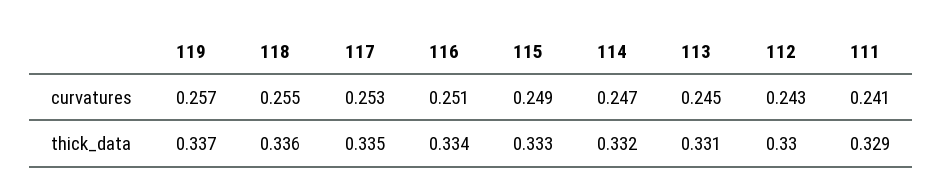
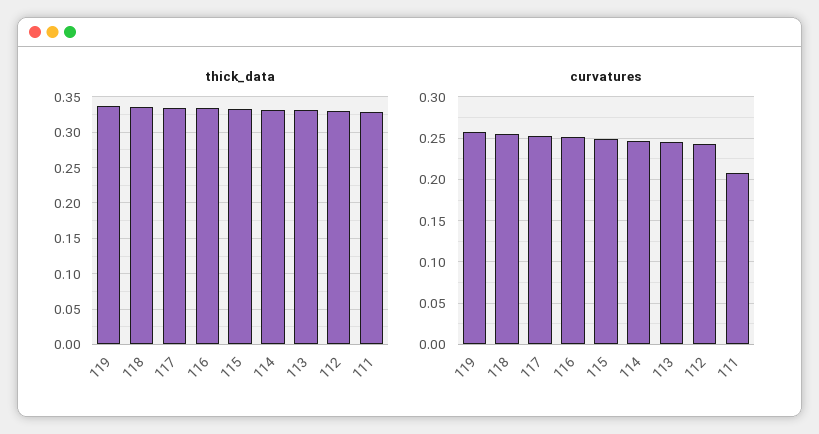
curvatures, 111: 0.241 -> 0.21

